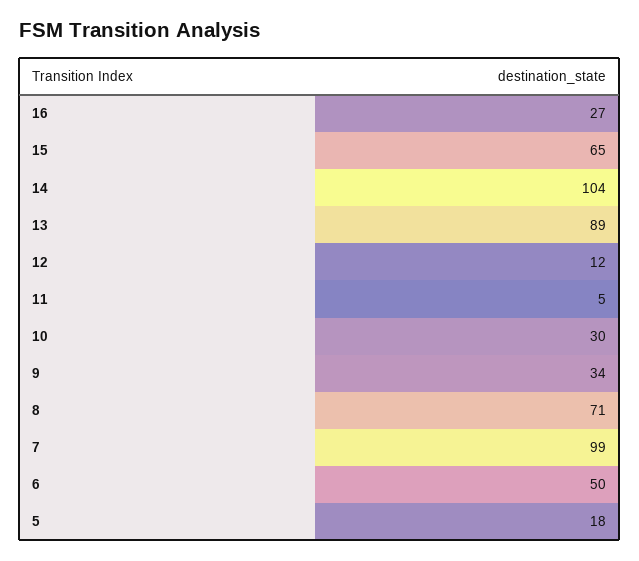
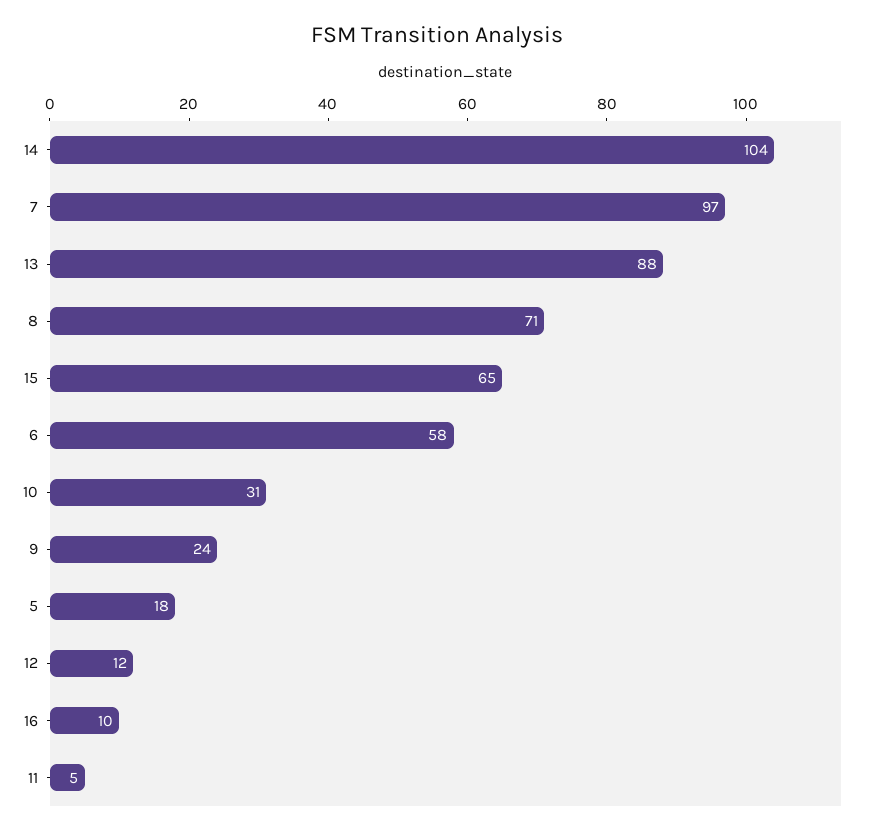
16: 27 -> 10
13: 89 -> 88
10: 30 -> 31
9: 34 -> 24
7: 99 -> 97
6: 50 -> 58

